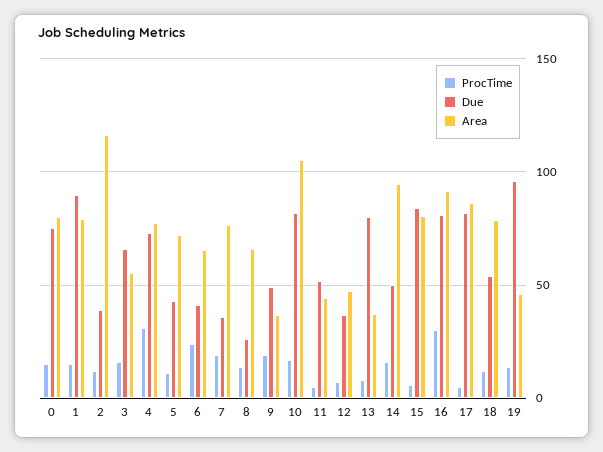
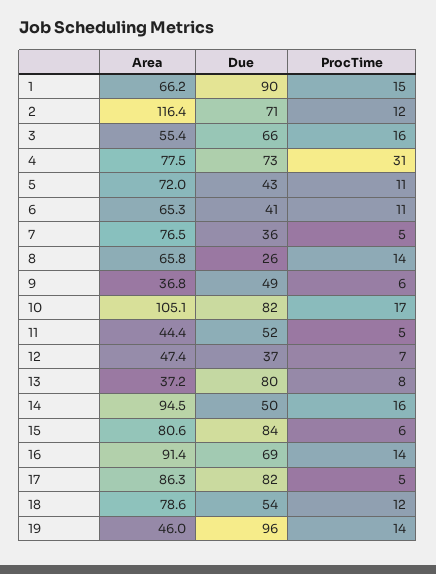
ProcTime, 0: 15 -> none
Due, 0: 75 -> none
Area, 0: 80 -> none
Area, 1: 80 -> 66.2
Due, 2: 40 -> 71
ProcTime, 6: 25 -> 11
ProcTime, 7: 20 -> 5
ProcTime, 9: 20 -> 6
ProcTime, 16: 30 -> 14
Due, 16: 80 -> 69

